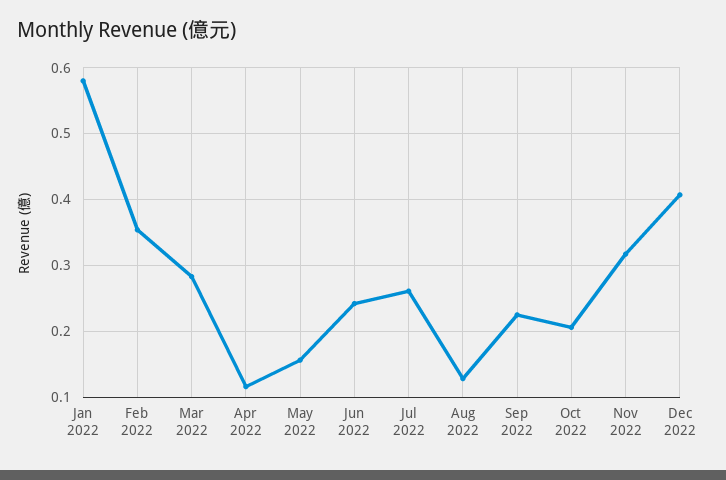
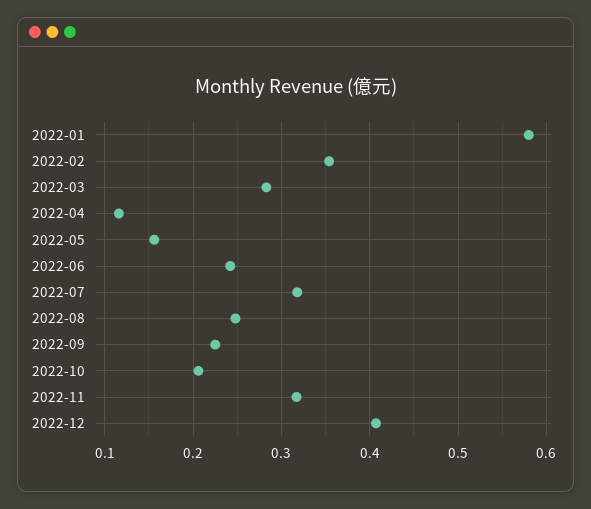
Jul 2022: 0.26 -> 0.32
Aug 2022: 0.13 -> 0.25

